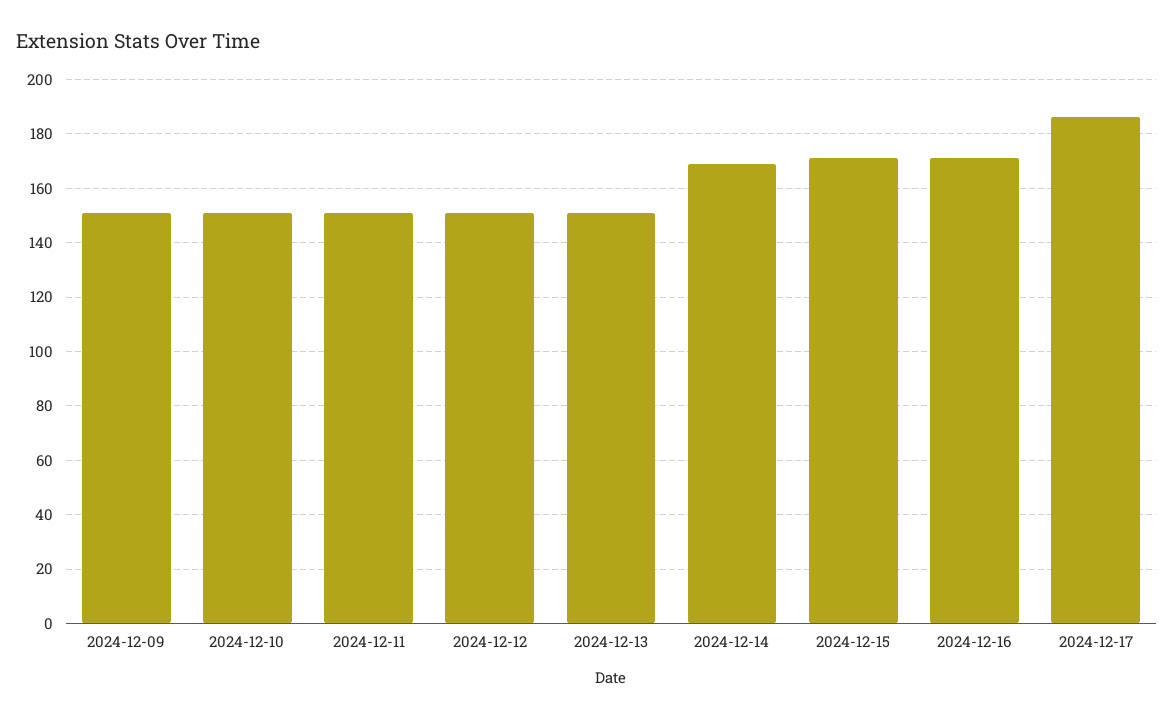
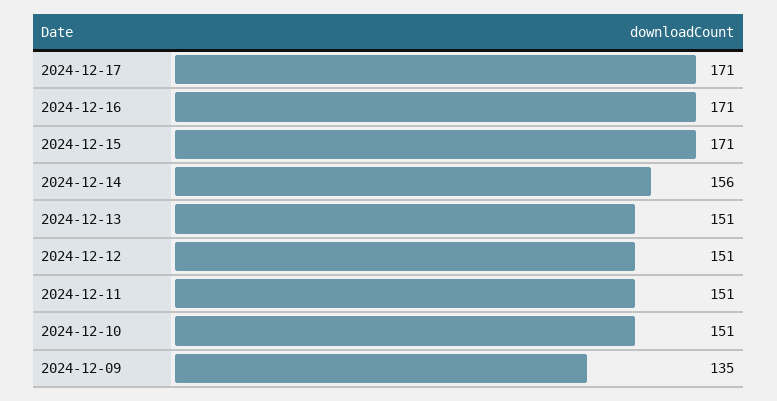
2024-12-09: 150 -> 135
2024-12-14: 170 -> 156
2024-12-17: 185 -> 171

